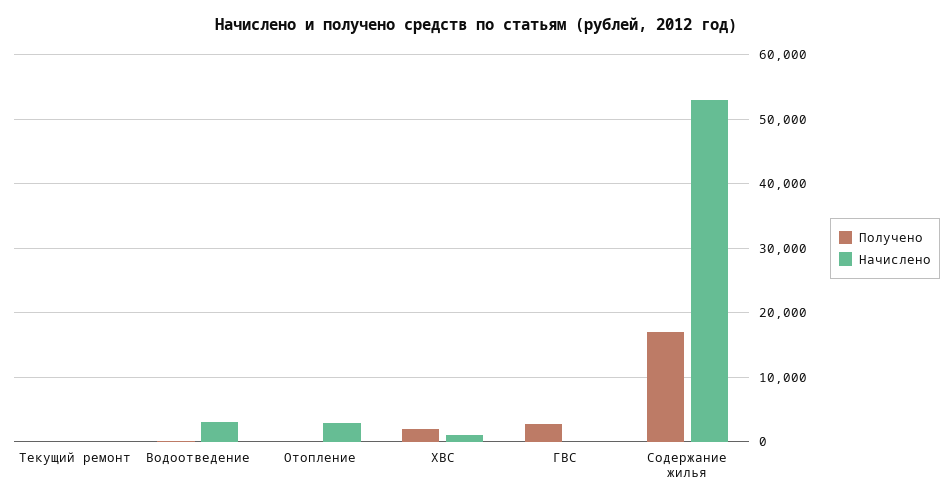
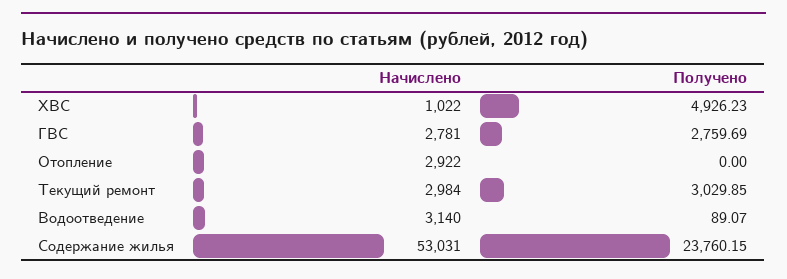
Получено, Текущий ремонт: 0 -> 3029.85
Начислено, Текущий ремонт: 0 -> 2984
Получено, ХВС: 2000 -> 4926.23
Начислено, ГВС: 0 -> 2781
Получено, Содержание жилья: 17000 -> 23760.15

